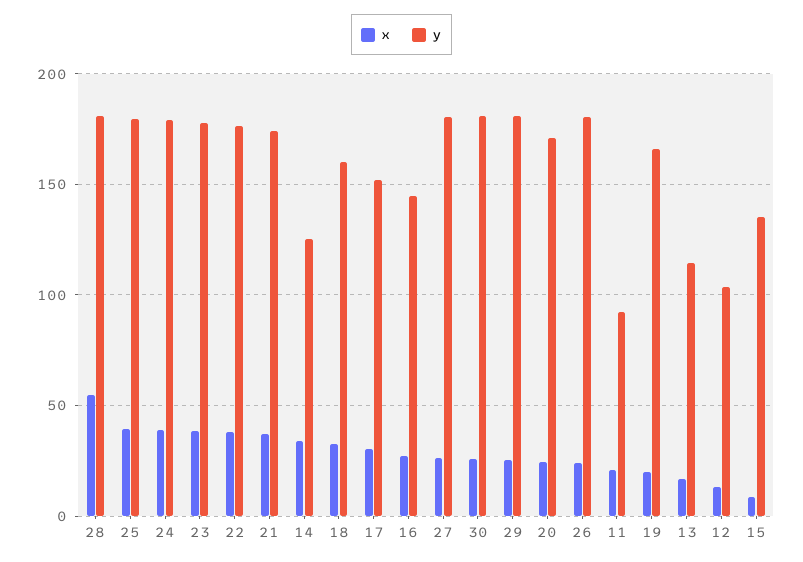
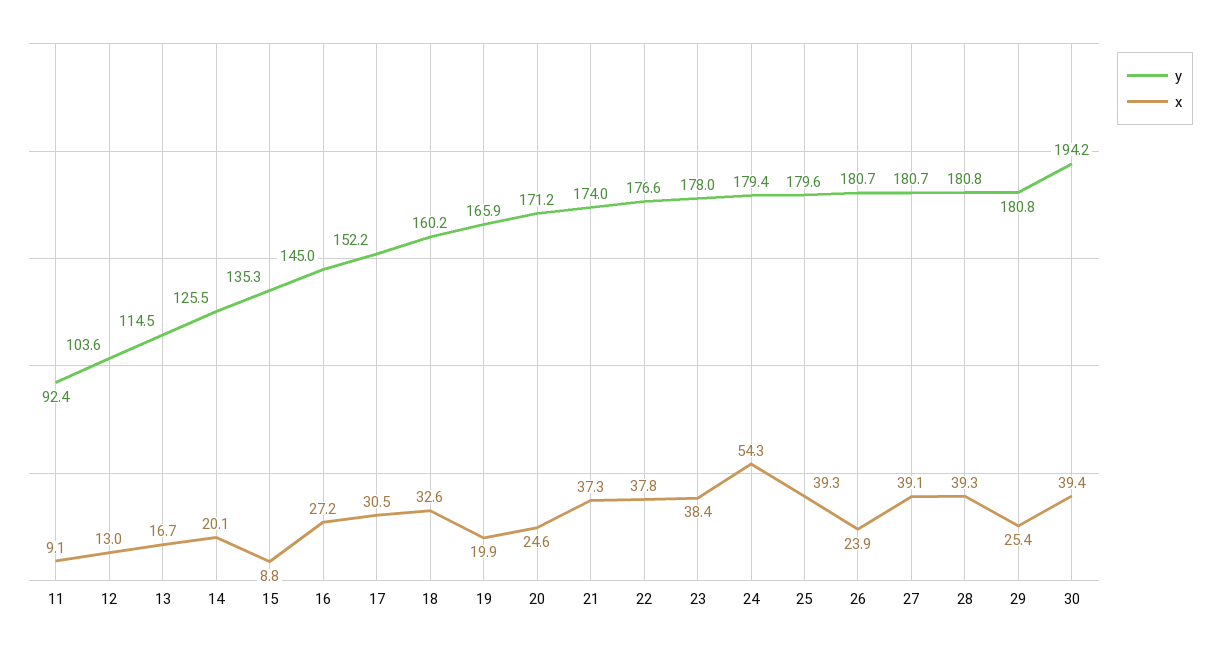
x, 28: 55 -> 39.3
x, 24: 40 -> 54.3
x, 14: 35 -> 20.1
x, 27: 25 -> 39.1
x, 30: 25 -> 39.4
y, 30: 180 -> 194.2
x, 11: 20 -> 9.1

